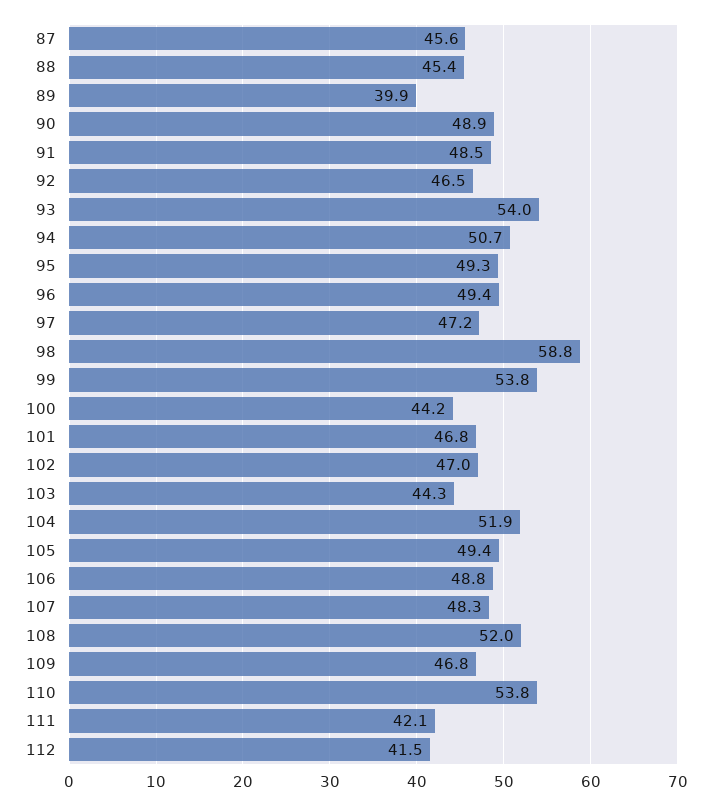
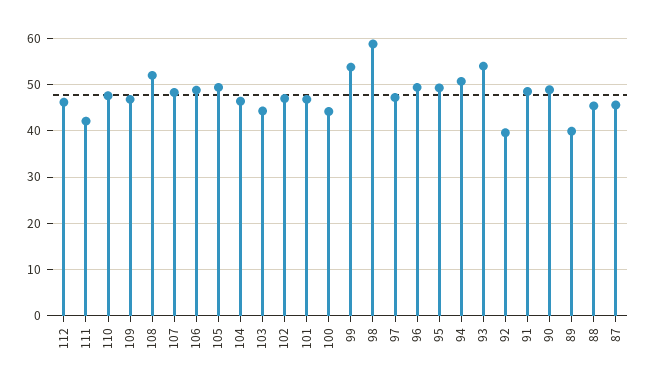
92: 46.5 -> 40
104: 51.9 -> 46
110: 53.8 -> 48
112: 41.5 -> 46

